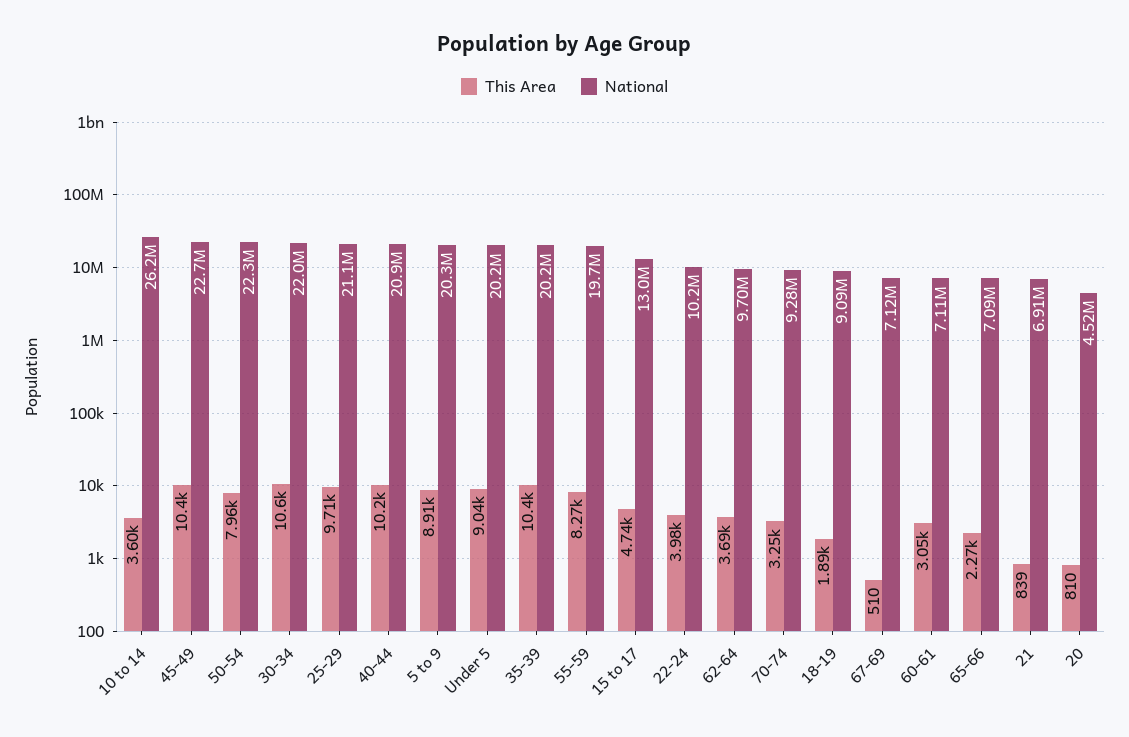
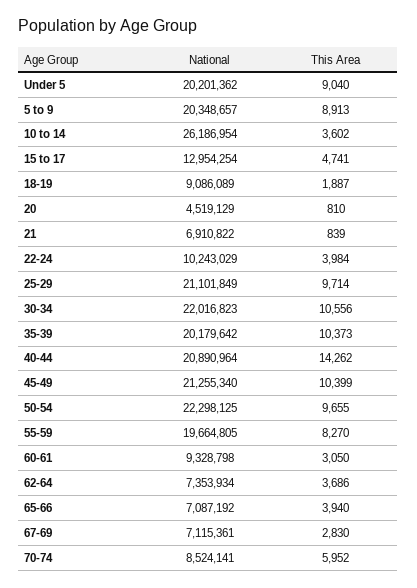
National, 45-49: 22700000 -> 21255340
This Area, 50-54: 7960 -> 9655
This Area, 40-44: 10200 -> 14262
National, 62-64: 9700000 -> 7353934
This Area, 70-74: 3250 -> 5952
National, 70-74: 9280000 -> 8524141
This Area, 67-69: 510 -> 2830
National, 60-61: 7110000 -> 9328798
This Area, 65-66: 2270 -> 3940

